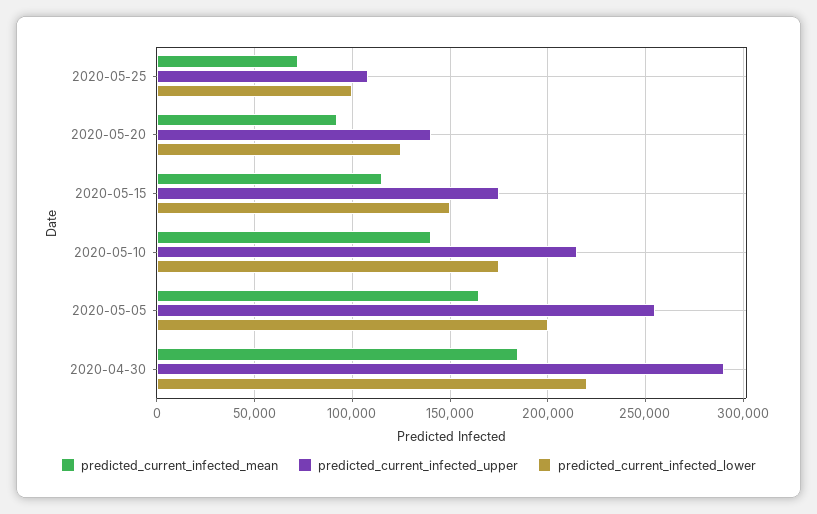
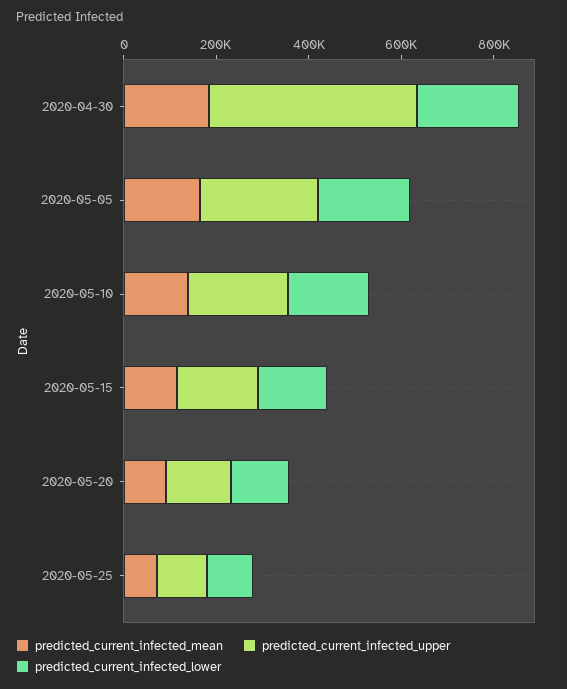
predicted_current_infected_upper, 2020-04-30: 290000 -> 450000

